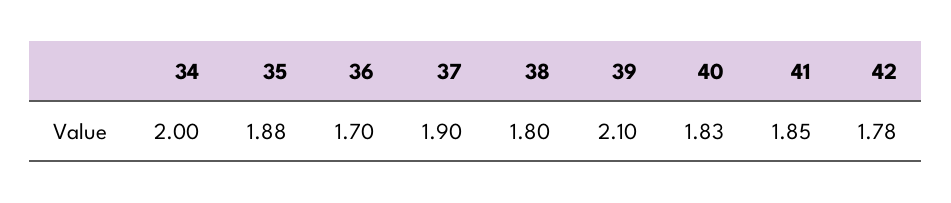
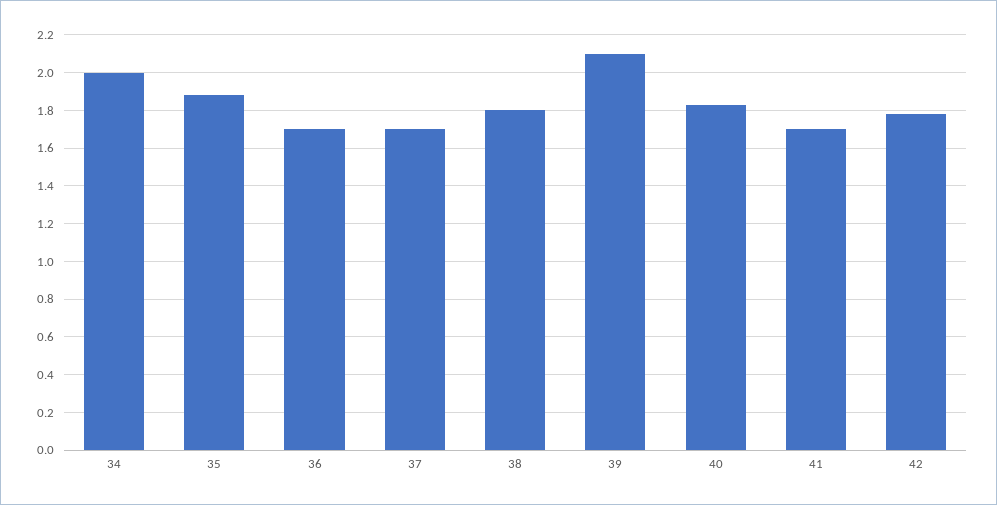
37: 1.9 -> 1.7
41: 1.85 -> 1.7

